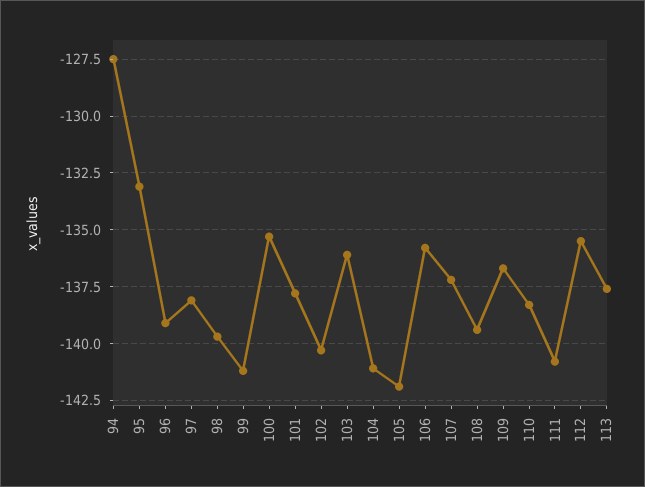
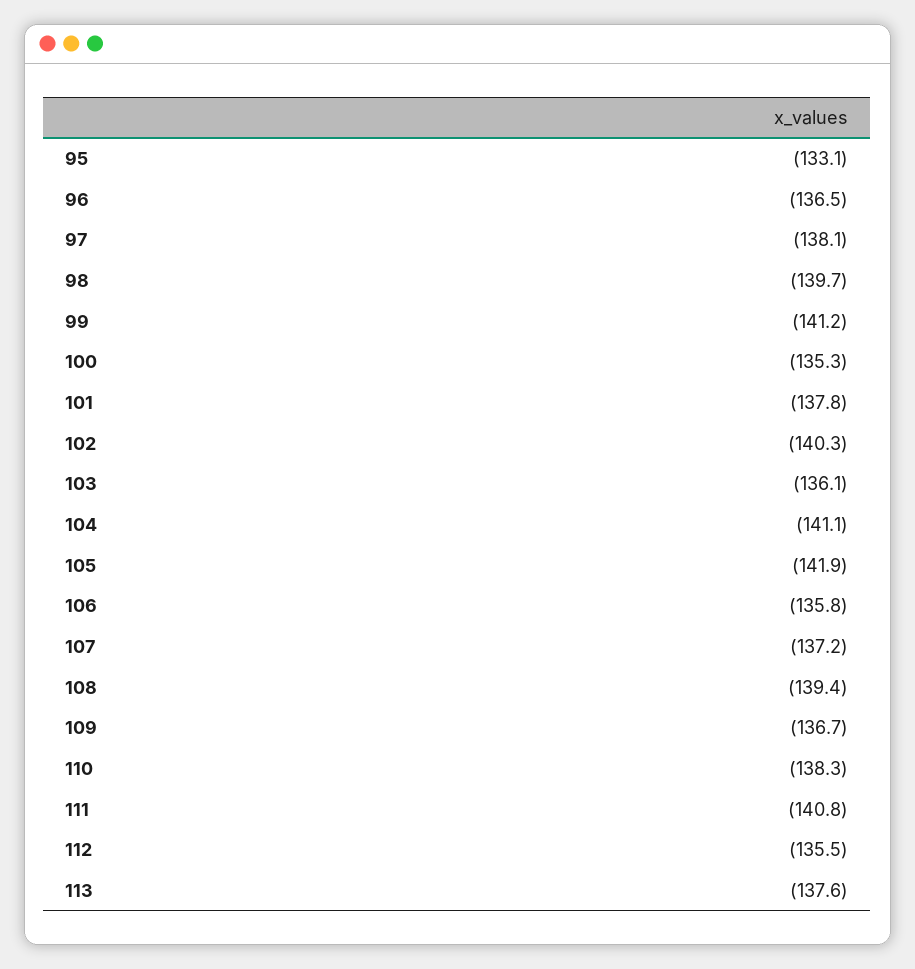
94: -127.5 -> none
96: -139 -> -136.5

